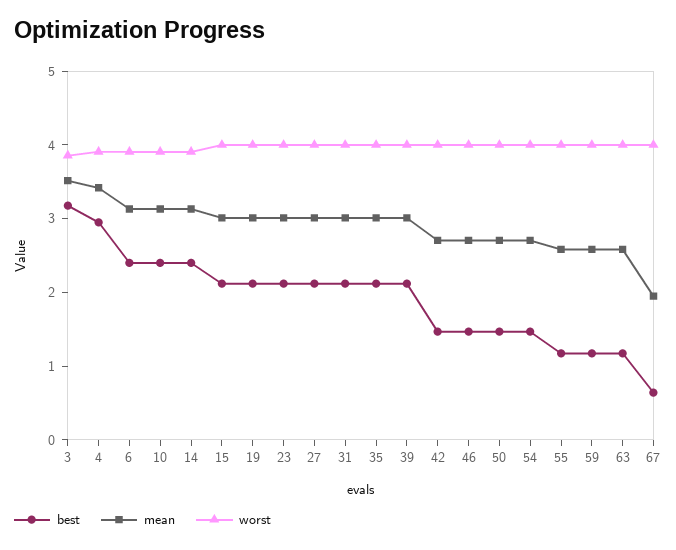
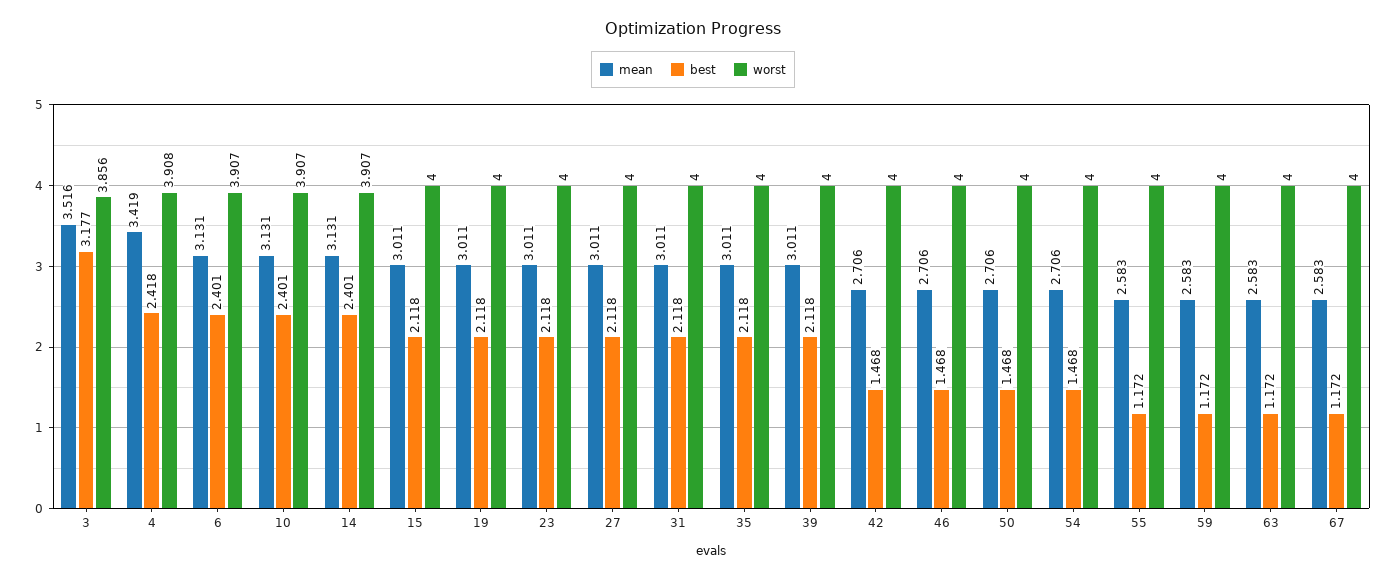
best, 4: 3 -> 2.418
best, 67: 0.6 -> 1.172
mean, 67: 2 -> 2.583

